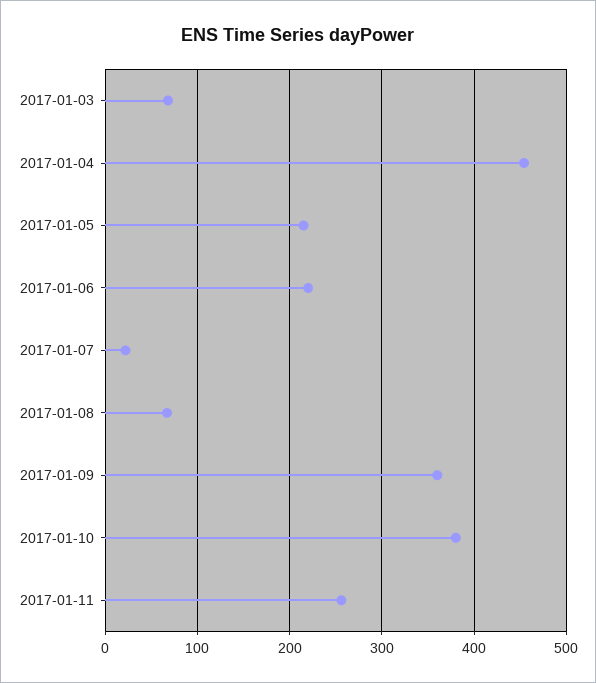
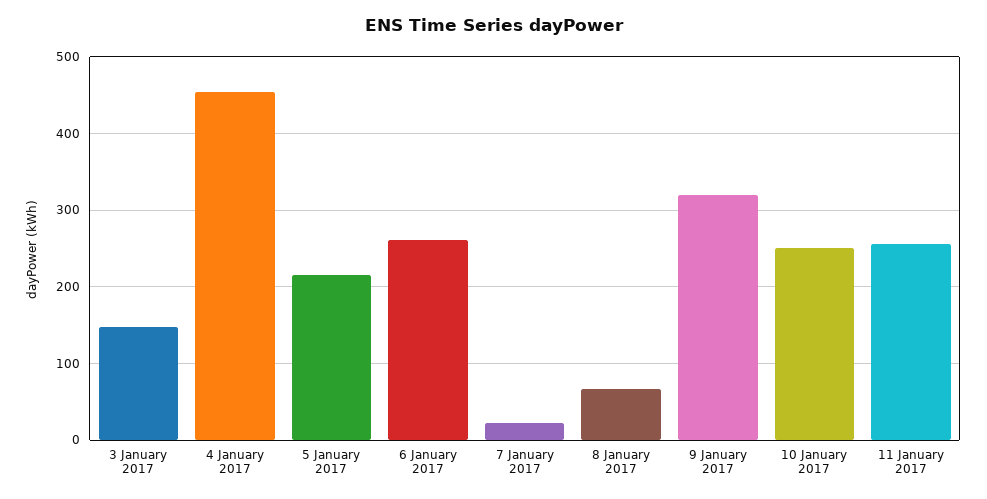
2017-01-03: 70 -> 150
2017-01-06: 220 -> 260
2017-01-09: 360 -> 320
2017-01-10: 380 -> 250

